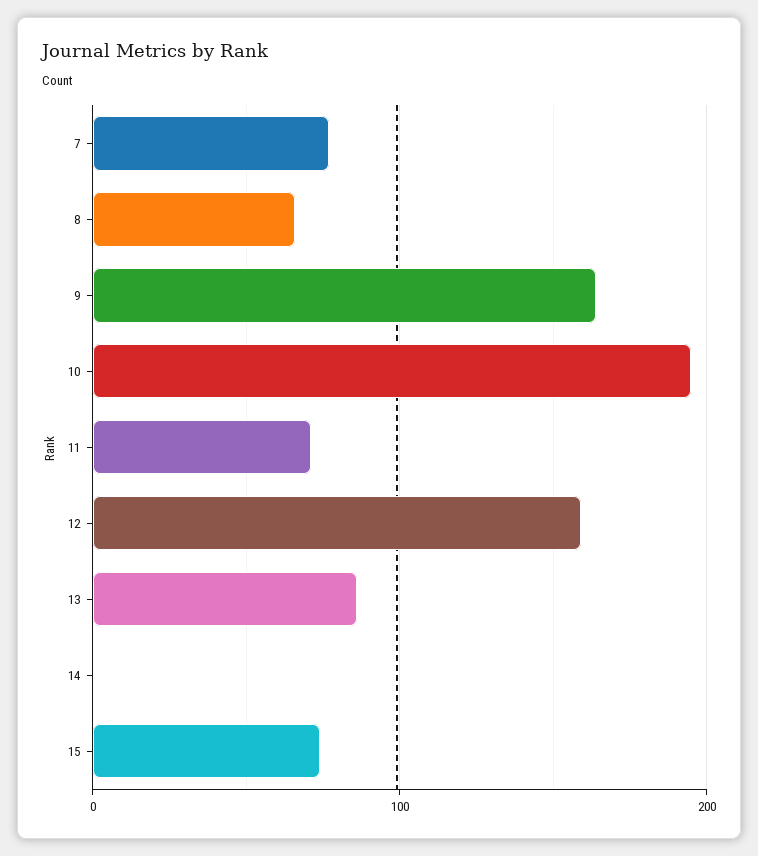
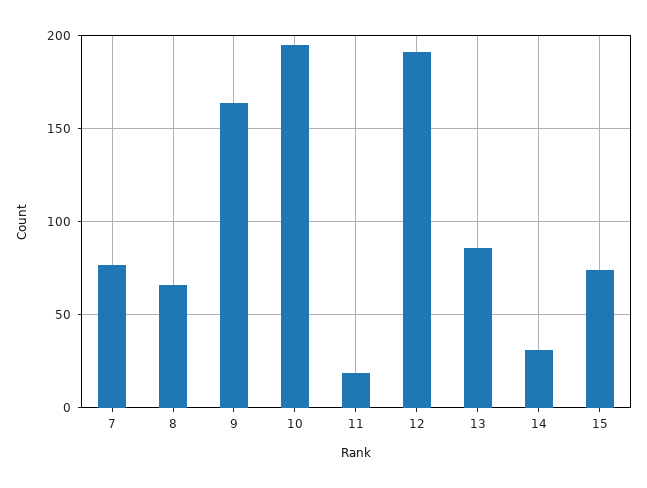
11: 70 -> 20
12: 160 -> 190
14: 0 -> 30

